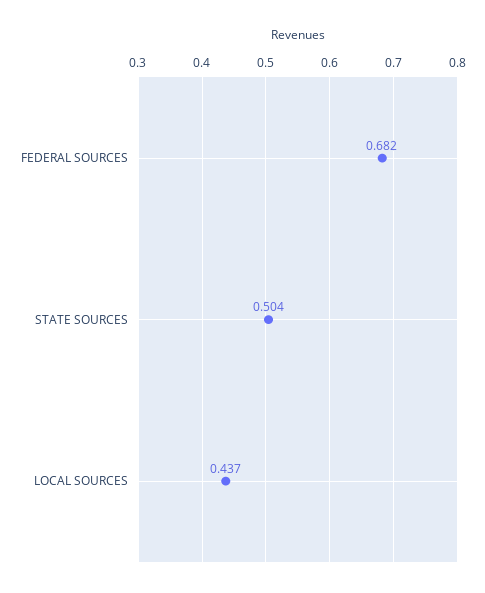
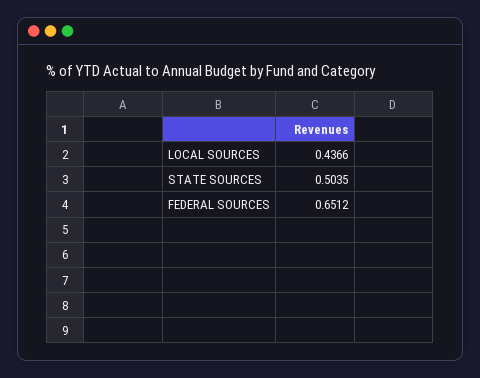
FEDERAL SOURCES: 0.682 -> 0.6512

